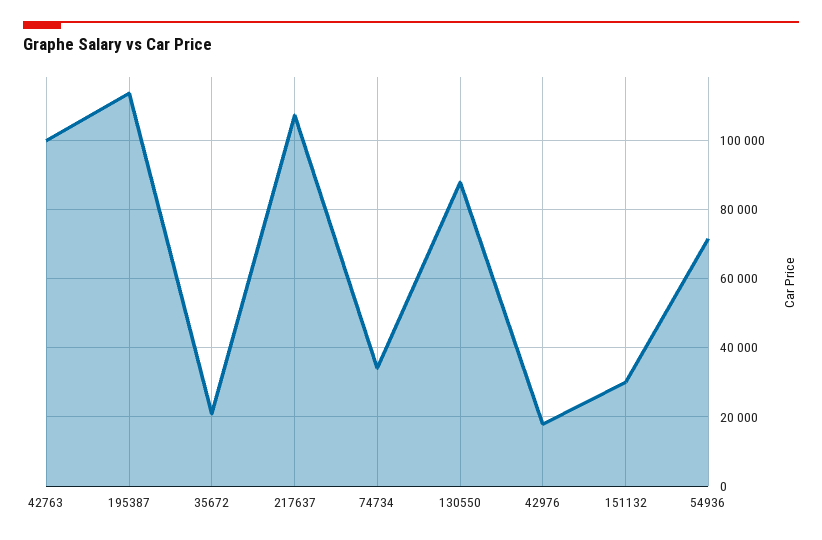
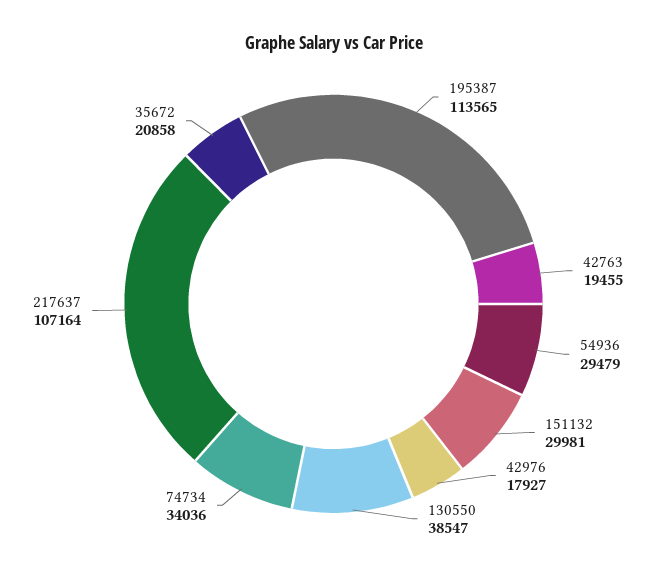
42763: 100000 -> 19455
130550: 88000 -> 38547
54936: 72000 -> 29479

